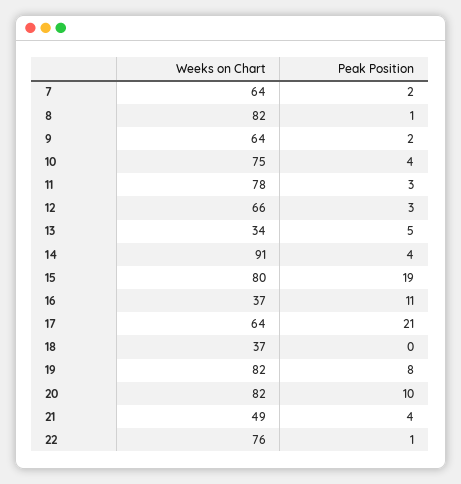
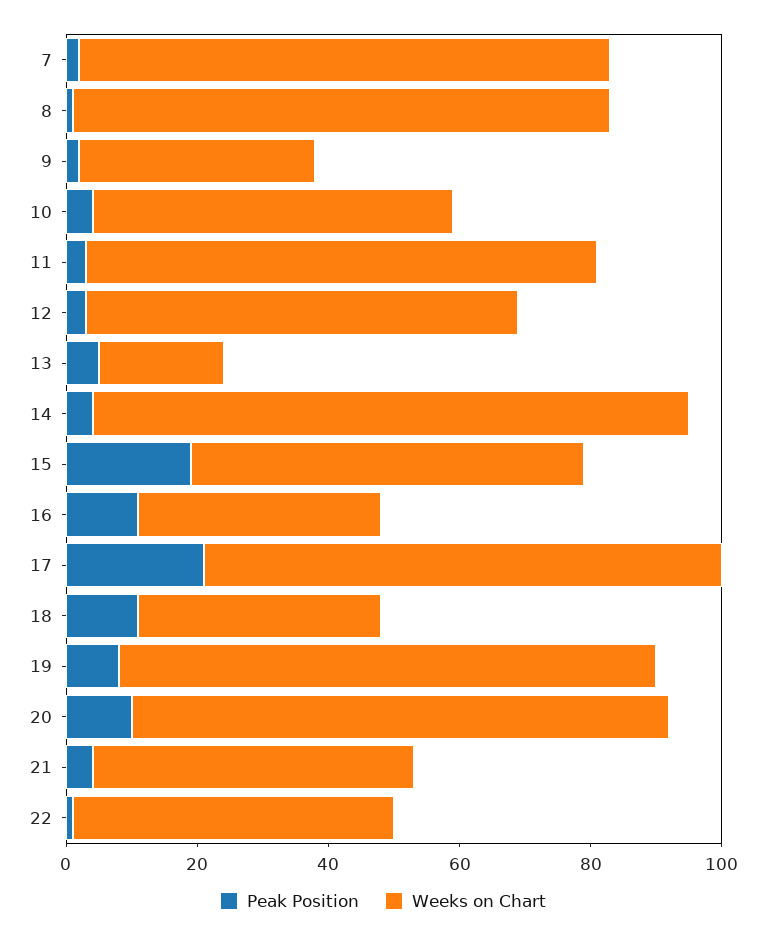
Weeks on Chart, 7: 64 -> 80
Weeks on Chart, 9: 64 -> 35
Weeks on Chart, 10: 75 -> 55
Weeks on Chart, 13: 34 -> 20
Weeks on Chart, 15: 80 -> 60
Weeks on Chart, 17: 64 -> 80
Peak Position, 18: 0 -> 10
Weeks on Chart, 22: 76 -> 50

